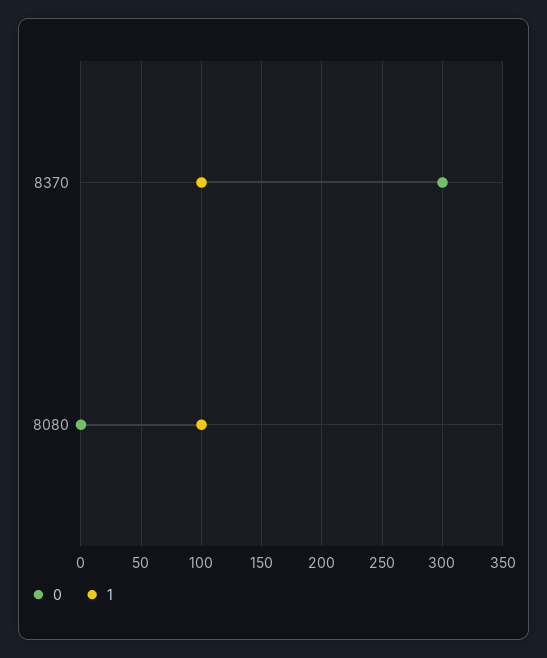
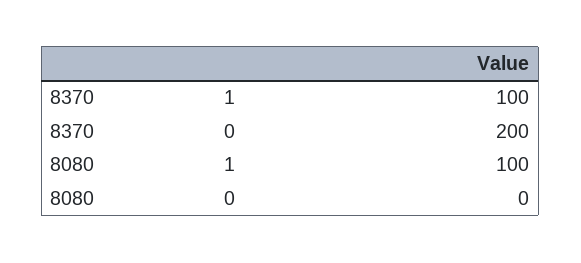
0, 8370: 300 -> 200

